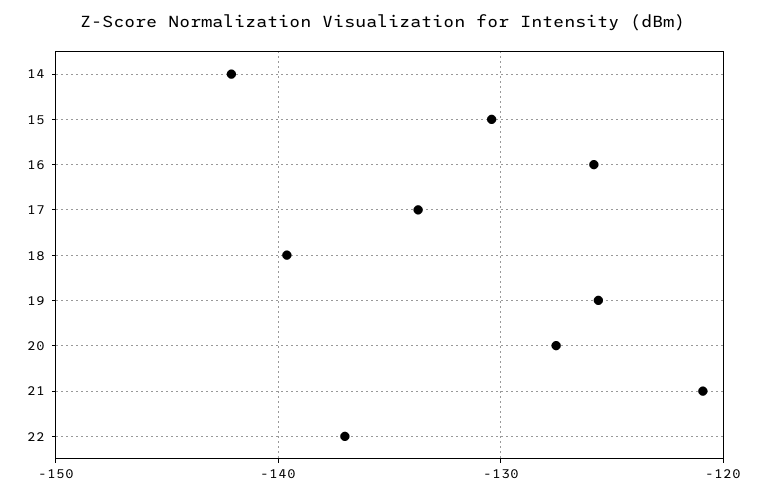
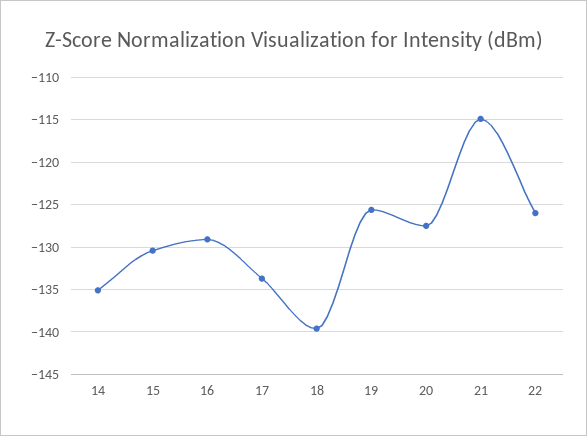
14: -142 -> -135
16: -126 -> -129
21: -121 -> -115
22: -137 -> -126

